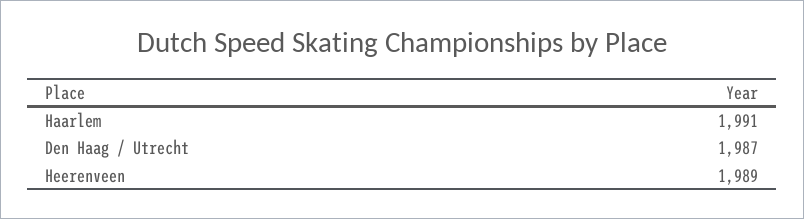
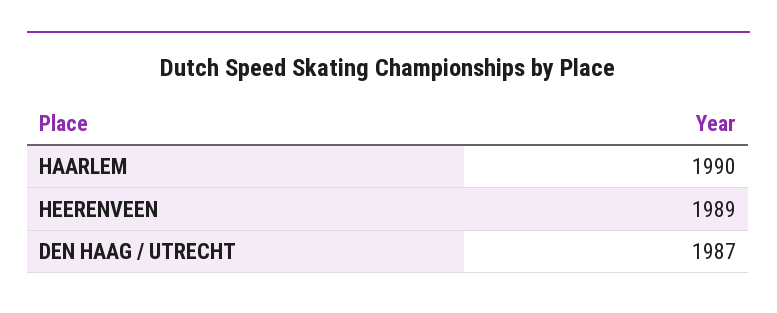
Haarlem: 1991 -> 1990

